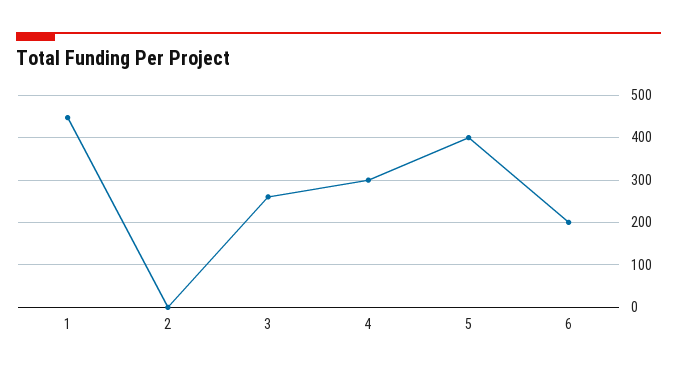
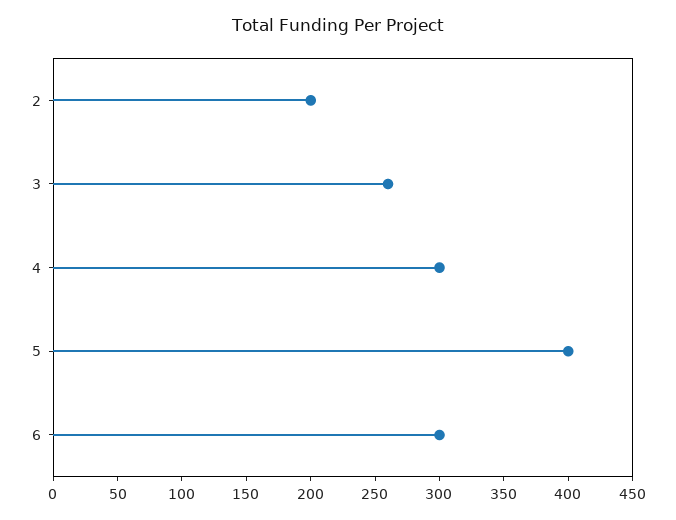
1: 440 -> none
2: 0 -> 200
6: 200 -> 300

